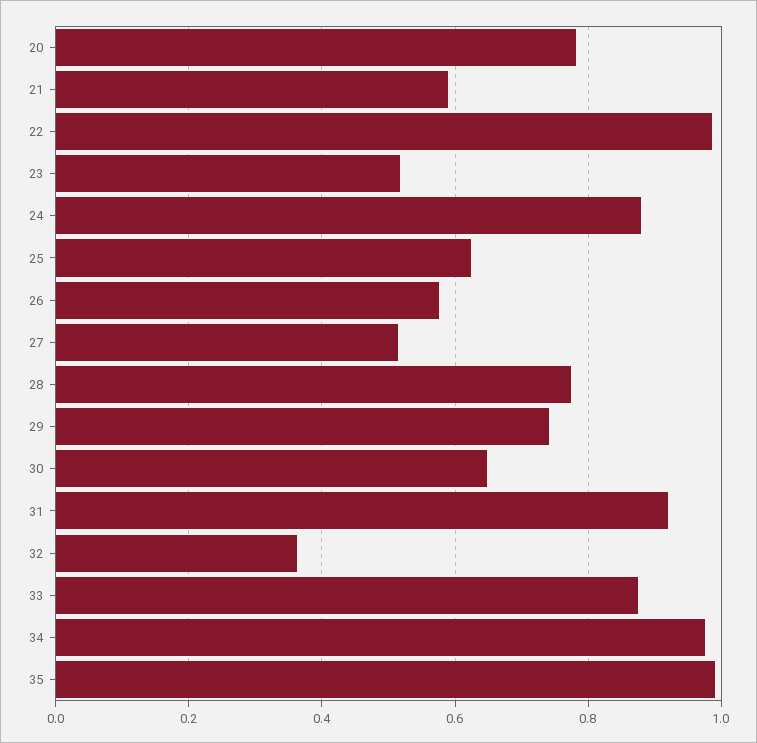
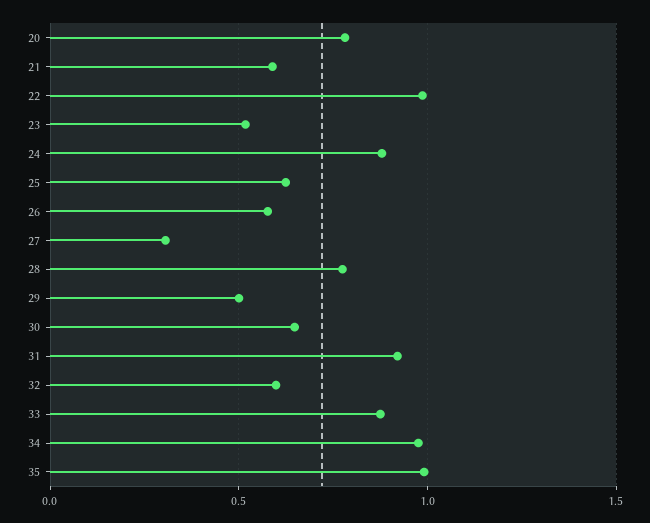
27: 0.52 -> 0.3
29: 0.74 -> 0.5
32: 0.36 -> 0.6

